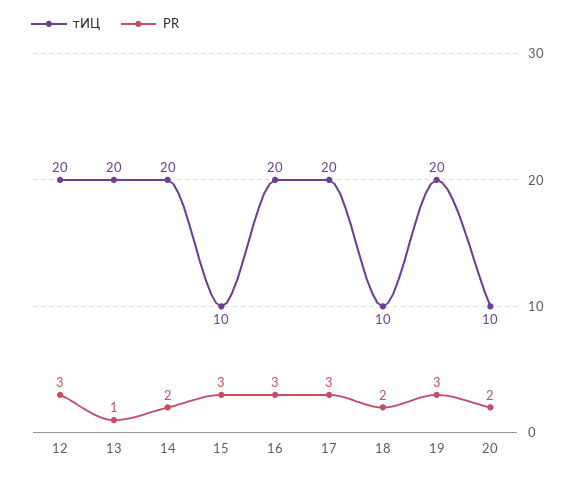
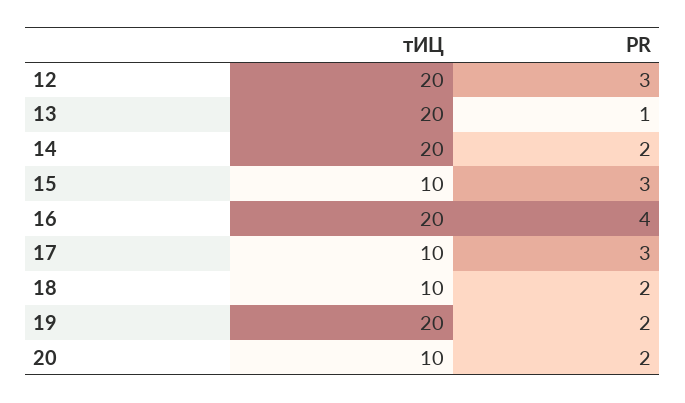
PR, 16: 3 -> 4
тИЦ, 17: 20 -> 10
PR, 19: 3 -> 2

